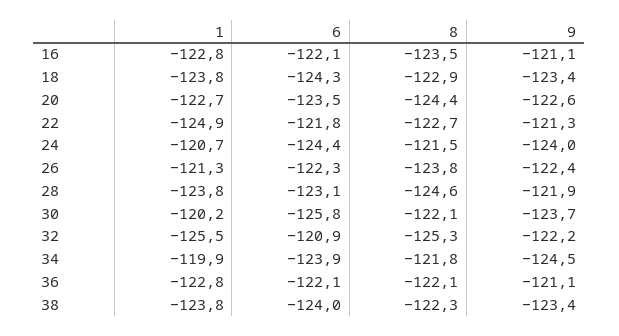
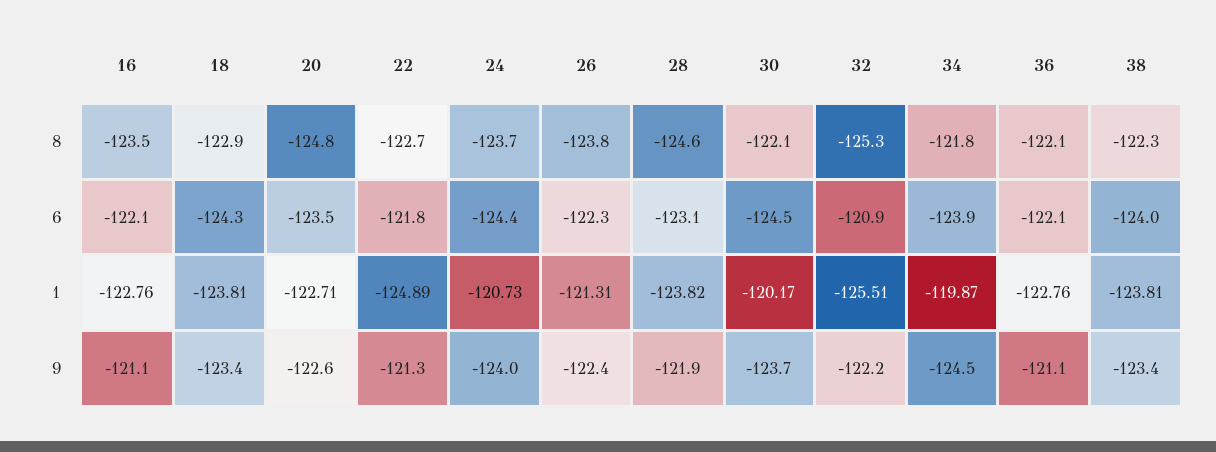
8, 20: -124.4 -> -124.8
8, 24: -121.5 -> -123.7
6, 30: -125.8 -> -124.5

